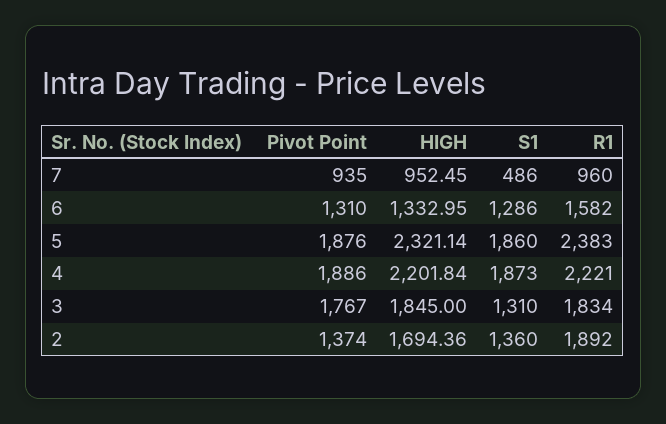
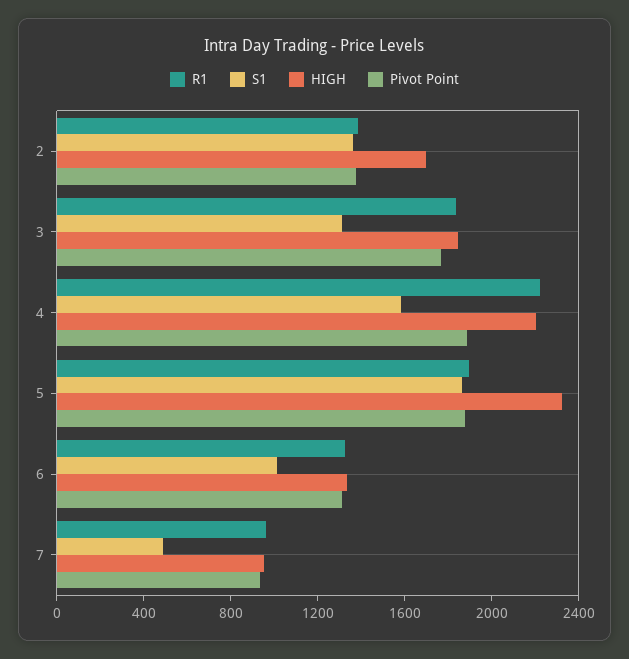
S1, 6: 1286 -> 1000
R1, 6: 1582 -> 1300
R1, 5: 2383 -> 1900
S1, 4: 1873 -> 1600
R1, 2: 1892 -> 1400

